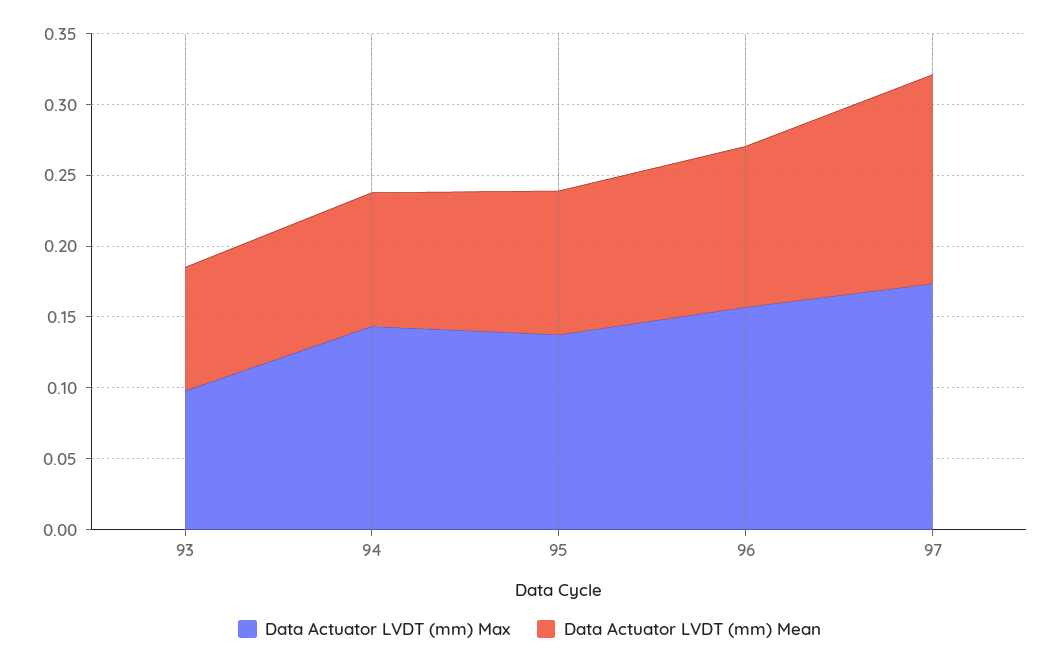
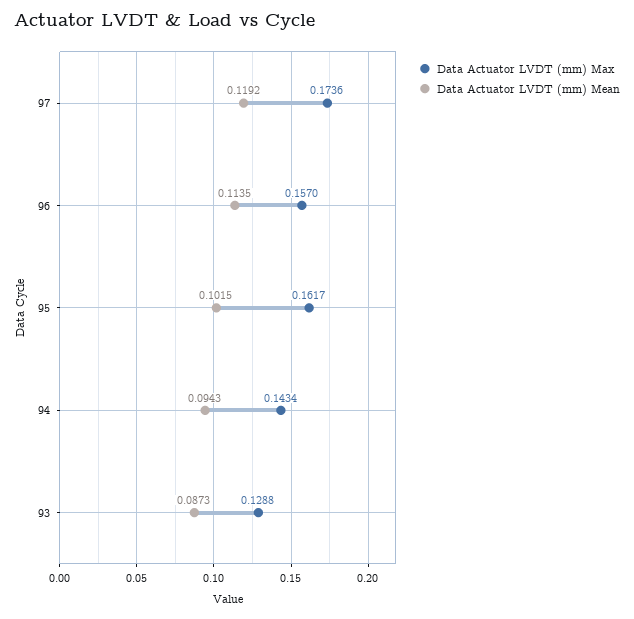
Data Actuator LVDT (mm) Max, 93: 0.1 -> 0.1288
Data Actuator LVDT (mm) Max, 95: 0.14 -> 0.1617
Data Actuator LVDT (mm) Mean, 97: 0.15 -> 0.1192

